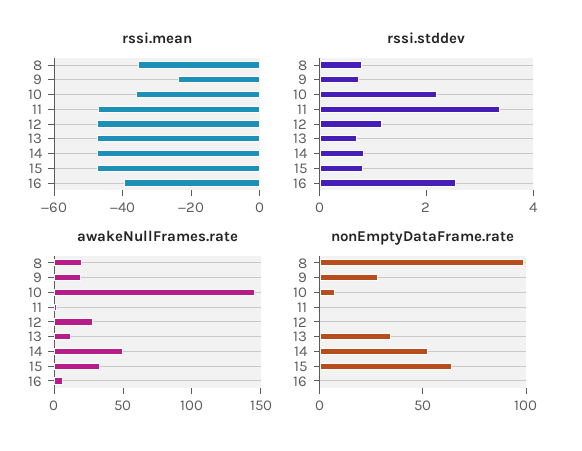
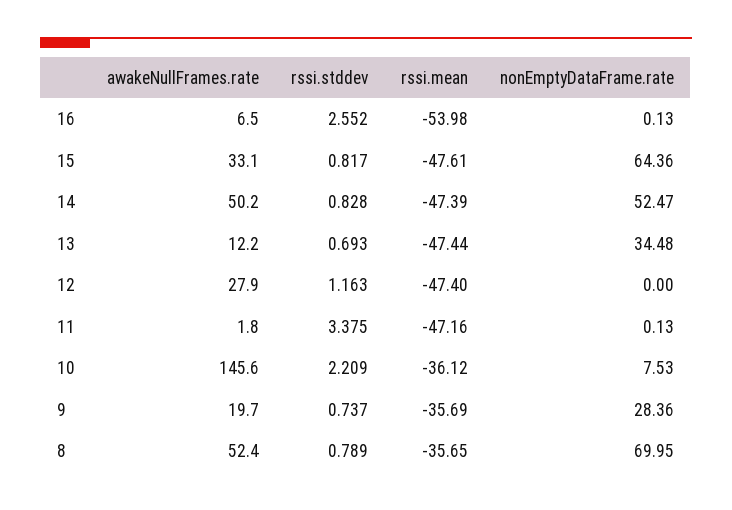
rssi.mean, 9: -25 -> -35.69
rssi.mean, 16: -40 -> -53.98
awakeNullFrames.rate, 8: 20 -> 52.4
nonEmptyDataFrame.rate, 8: 100 -> 69.95

